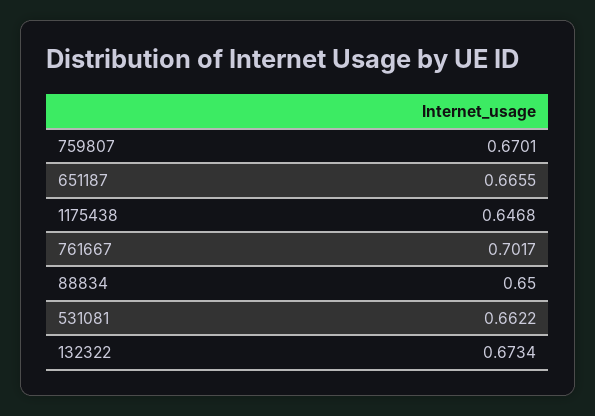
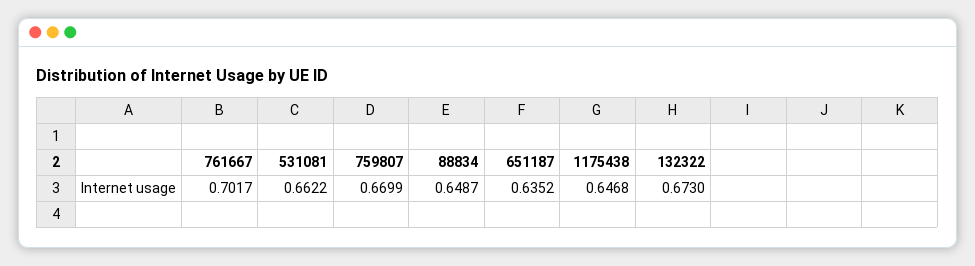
759807: 0.6701 -> 0.6699
651187: 0.6655 -> 0.6352
88834: 0.65 -> 0.6487
132322: 0.6734 -> 0.673

